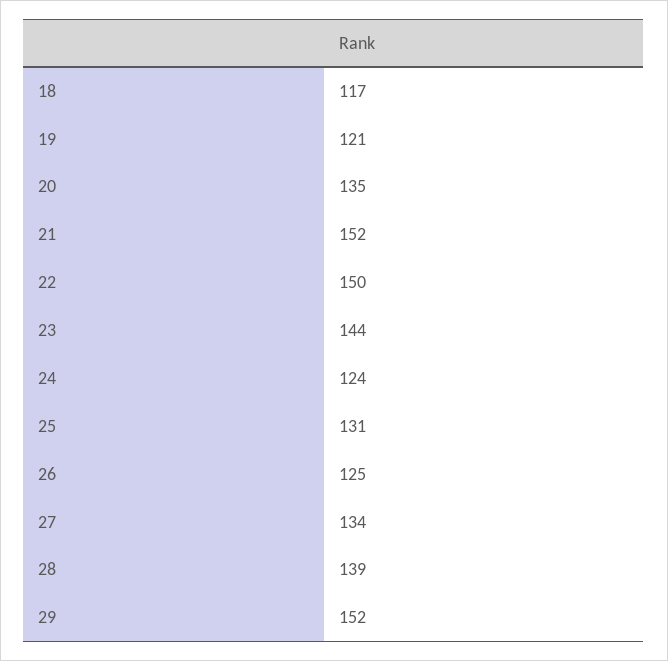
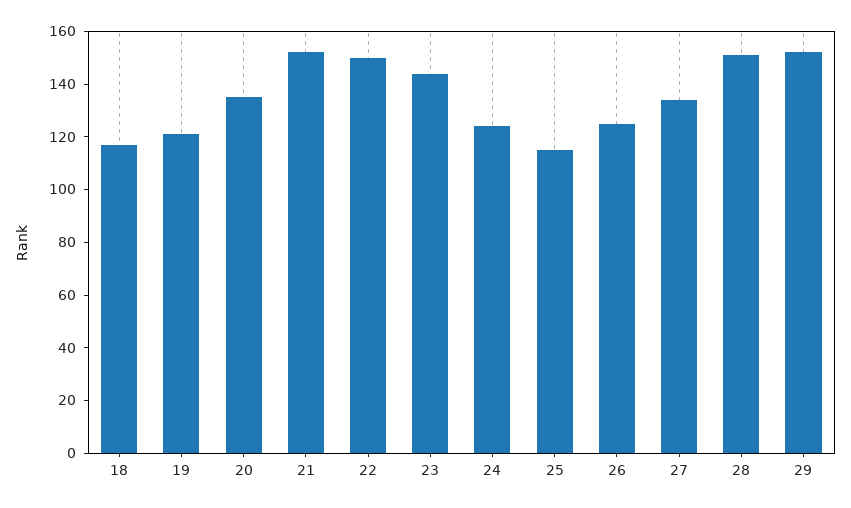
25: 131 -> 115
28: 139 -> 150

